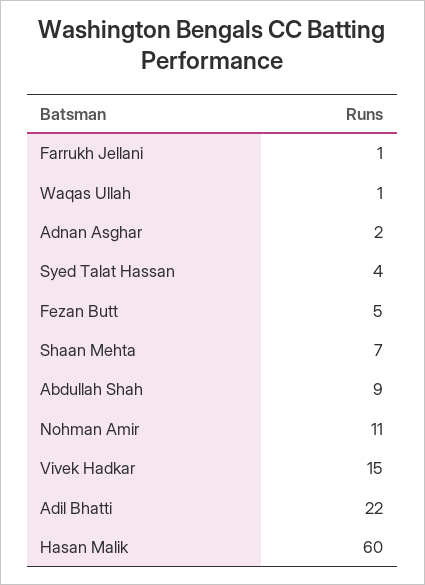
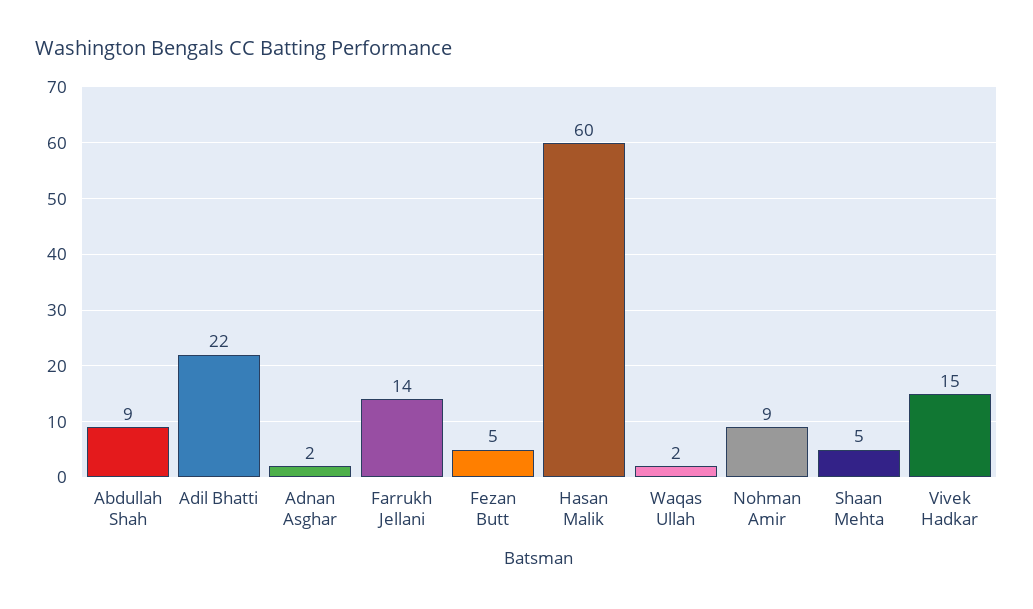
Farrukh Jellani: 1 -> 14
Waqas Ullah: 1 -> 2
Syed Talat Hassan: 4 -> none
Shaan Mehta: 7 -> 5
Nohman Amir: 11 -> 9

